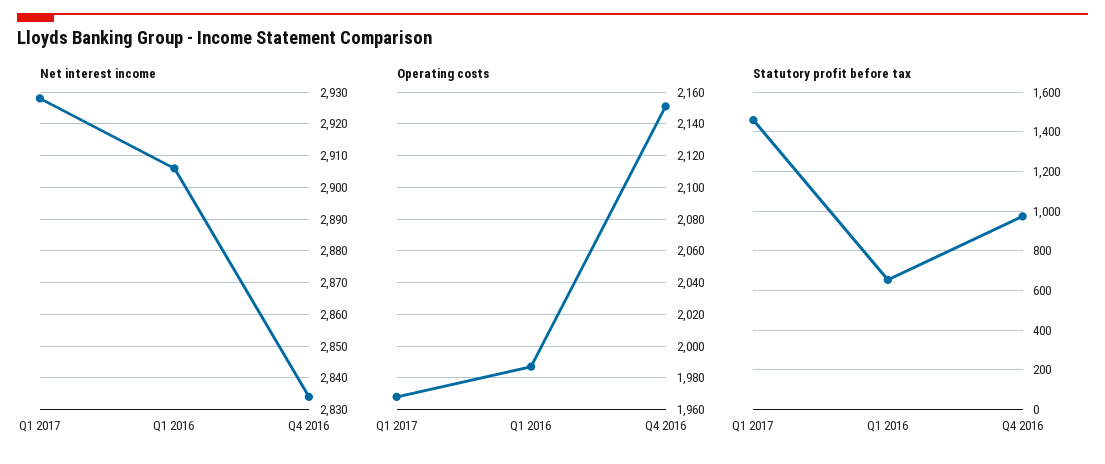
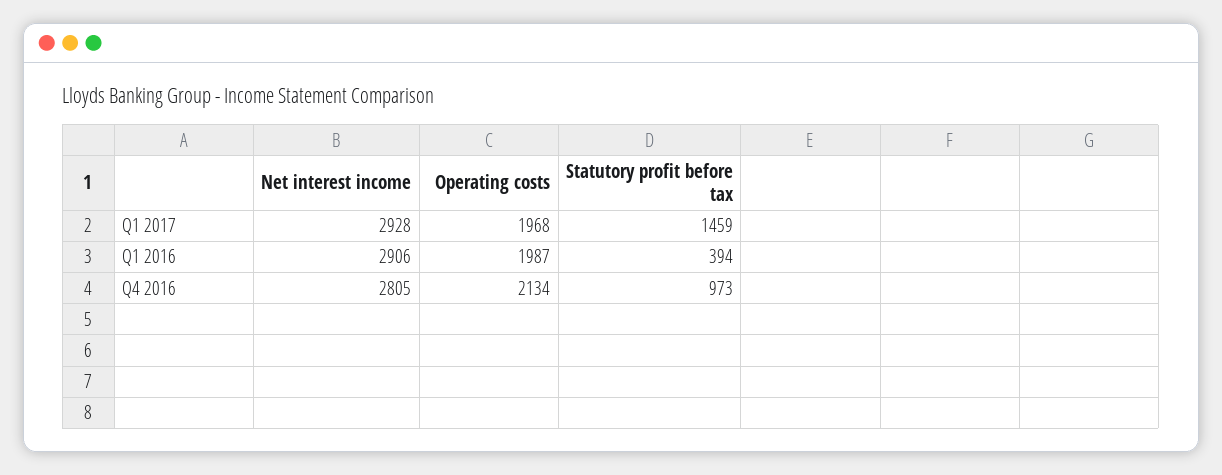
Net interest income, Q4 2016: 2835 -> 2805
Operating costs, Q4 2016: 2150 -> 2134
Statutory profit before tax, Q1 2016: 650 -> 394

